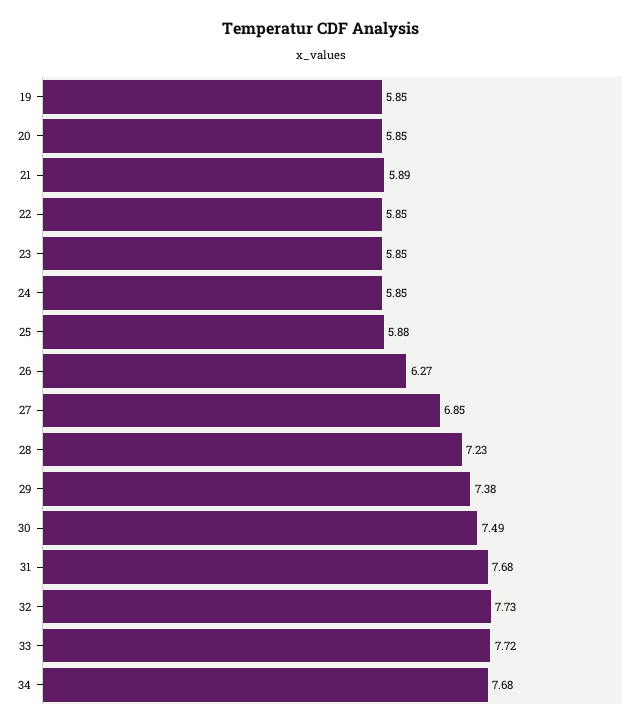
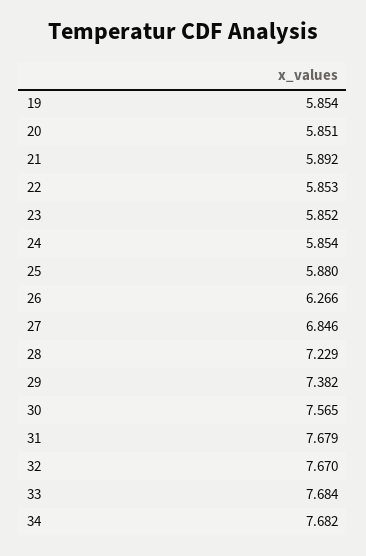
30: 7.49 -> 7.565
32: 7.73 -> 7.67
33: 7.72 -> 7.684

